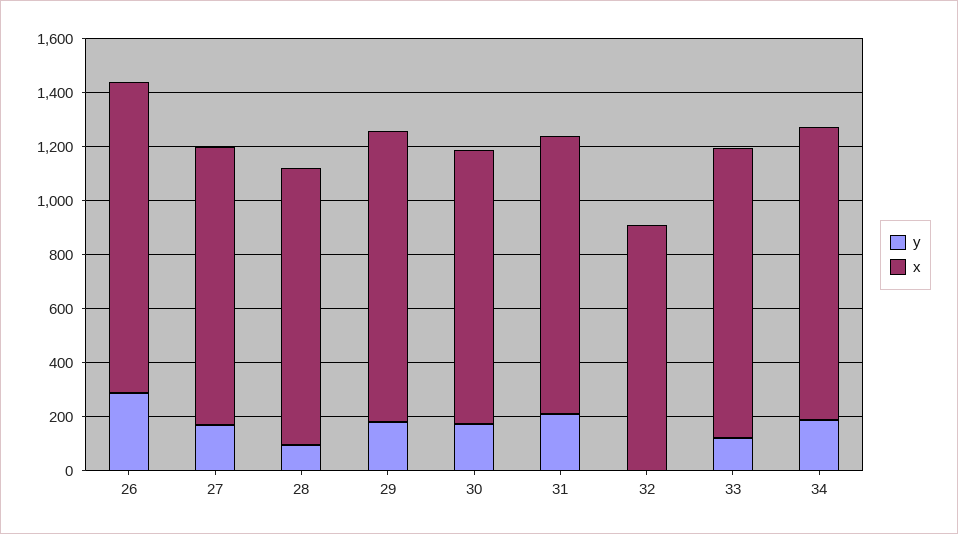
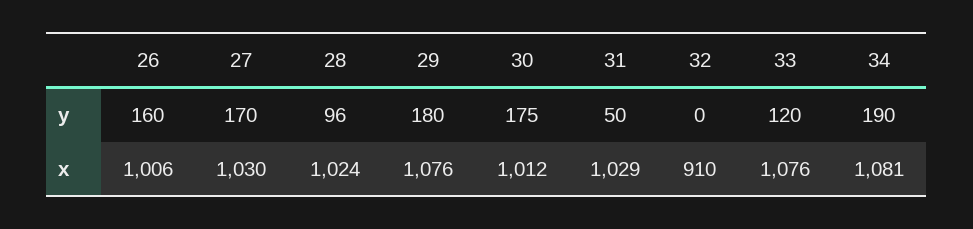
y, 26: 300 -> 160
x, 26: 1150 -> 1006
y, 31: 200 -> 50

